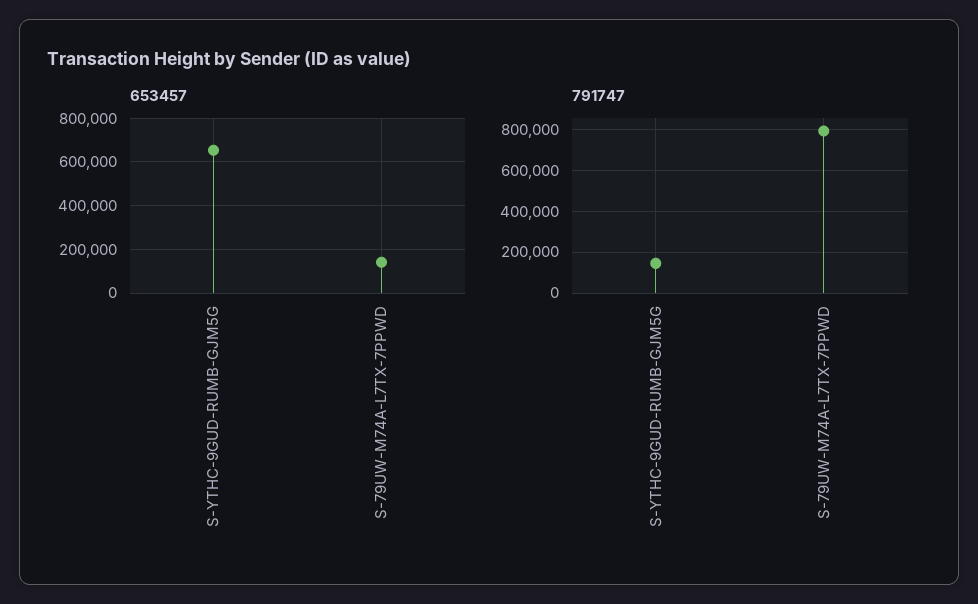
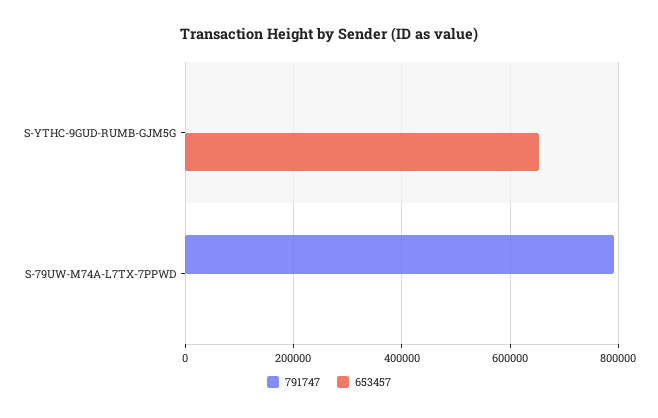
653457, S-79UW-M74A-L7TX-7PPWD: 150000 -> 0
791747, S-YTHC-9GUD-RUMB-GJM5G: 150000 -> 0

